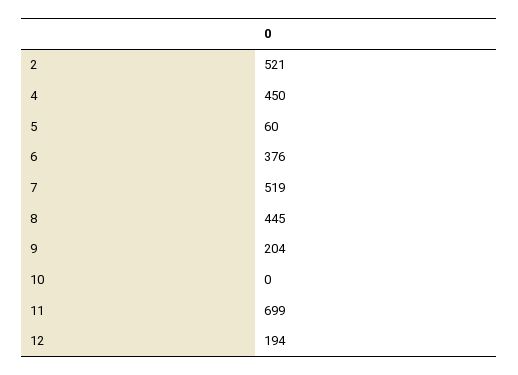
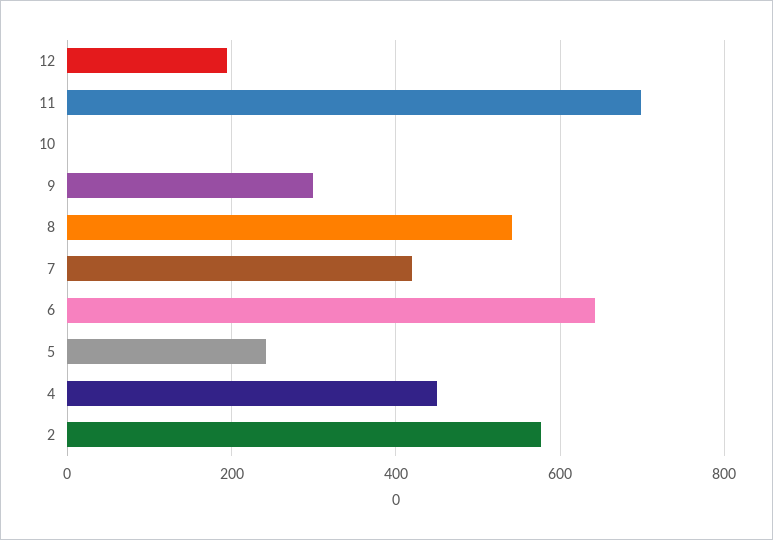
2: 521 -> 580
5: 60 -> 240
6: 376 -> 640
7: 519 -> 420
8: 445 -> 540
9: 204 -> 300

